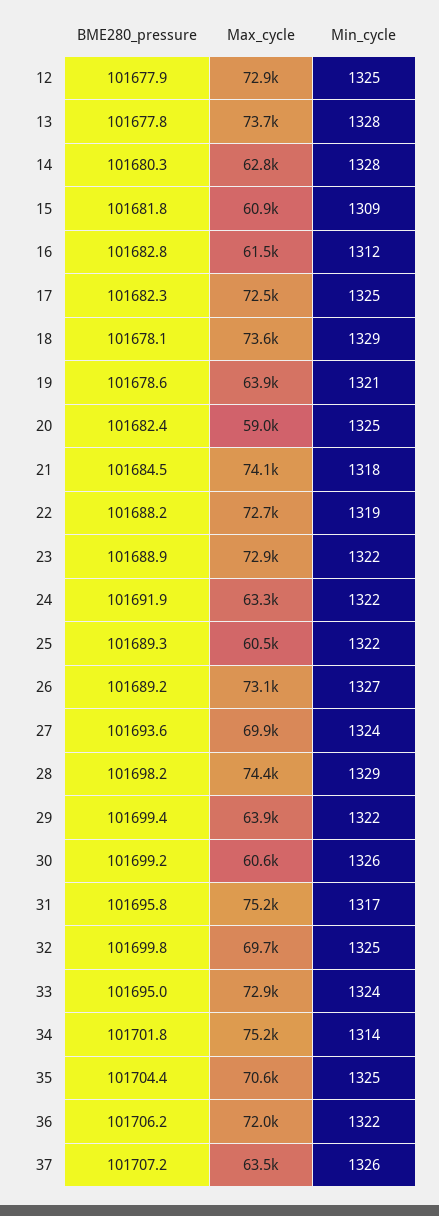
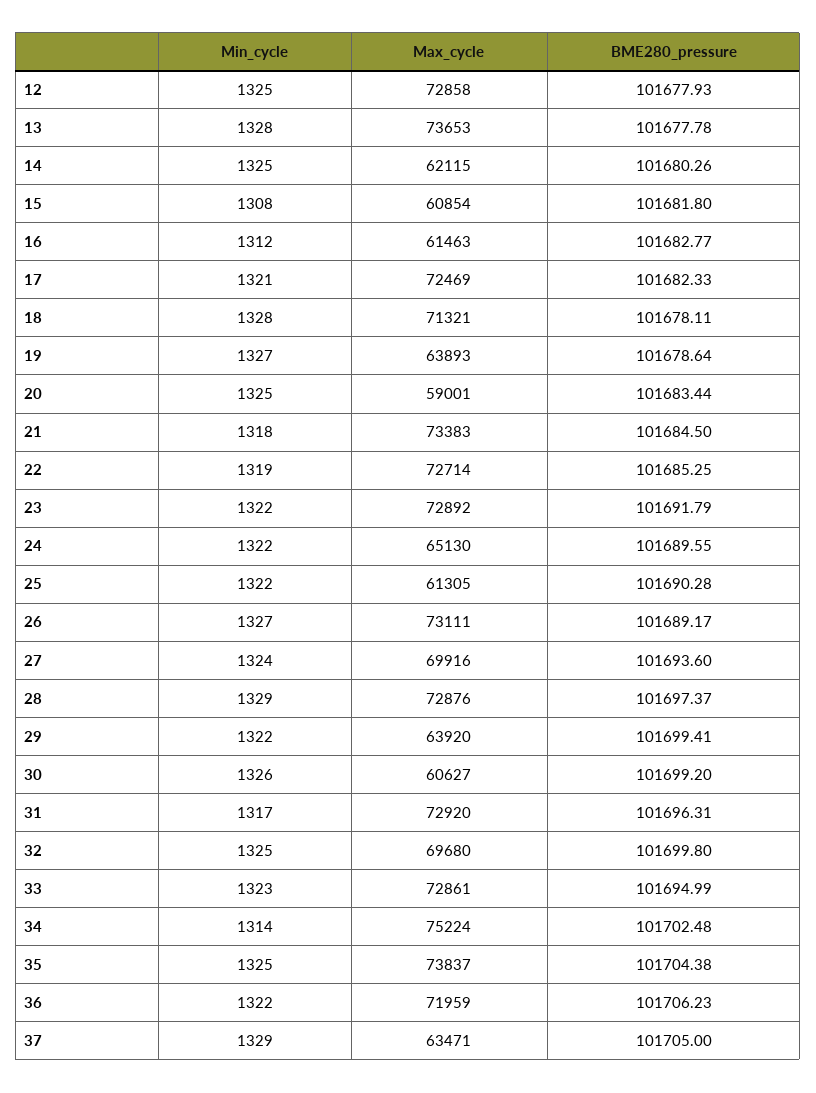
Max_cycle, 14: 62800 -> 62115
Min_cycle, 14: 1328 -> 1325
Min_cycle, 15: 1309 -> 1308
Min_cycle, 17: 1325 -> 1321
Max_cycle, 18: 73600 -> 71321
Min_cycle, 18: 1329 -> 1328
Min_cycle, 19: 1321 -> 1327
BME280_pressure, 20: 101682.4 -> 101683.44
Max_cycle, 21: 74100 -> 73383
BME280_pressure, 22: 101688.2 -> 101685.25
BME280_pressure, 23: 101688.9 -> 101691.79
BME280_pressure, 24: 101691.9 -> 101689.55
Max_cycle, 24: 63300 -> 65130
BME280_pressure, 25: 101689.3 -> 101690.28
Max_cycle, 25: 60500 -> 61305
BME280_pressure, 28: 101698.2 -> 101697.37
Max_cycle, 28: 74400 -> 72876
BME280_pressure, 31: 101695.8 -> 101696.31
Max_cycle, 31: 75200 -> 72920
Min_cycle, 33: 1324 -> 1323
BME280_pressure, 34: 101701.8 -> 101702.48
Max_cycle, 35: 70600 -> 73837
BME280_pressure, 37: 101707.2 -> 101705
Min_cycle, 37: 1326 -> 1329

